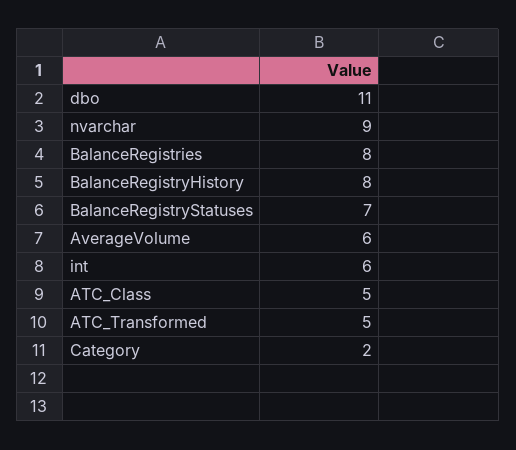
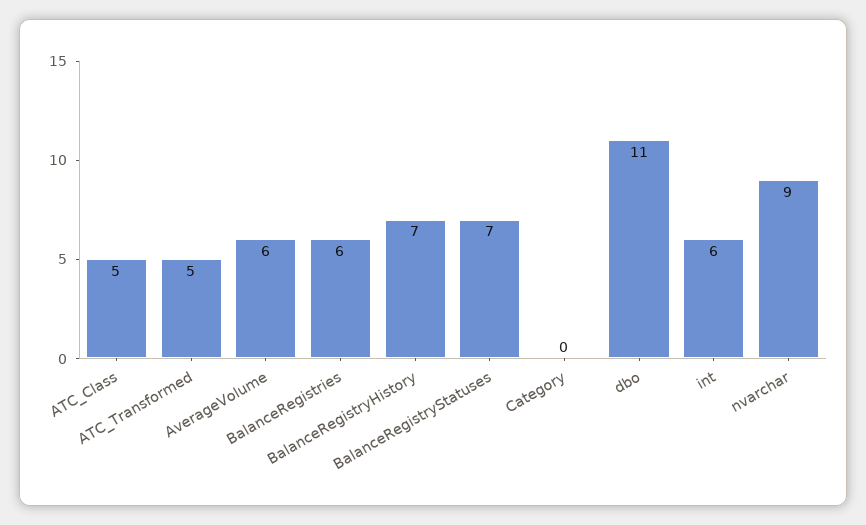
BalanceRegistries: 8 -> 6
BalanceRegistryHistory: 8 -> 7
Category: 2 -> 0

